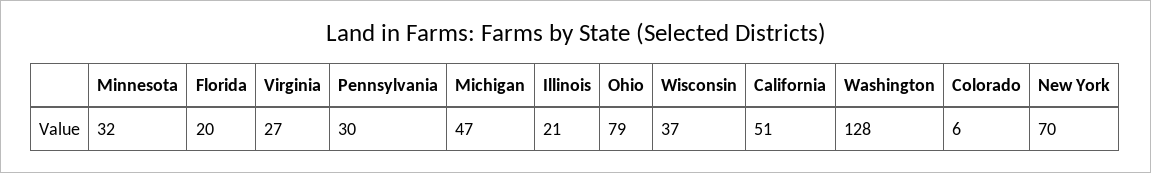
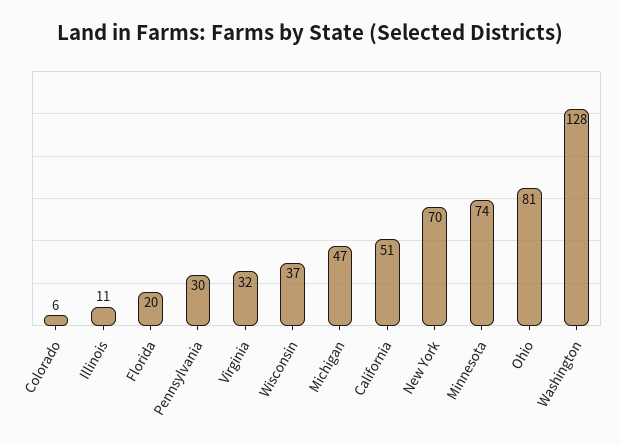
Minnesota: 32 -> 74
Virginia: 27 -> 32
Illinois: 21 -> 11
Ohio: 79 -> 81

